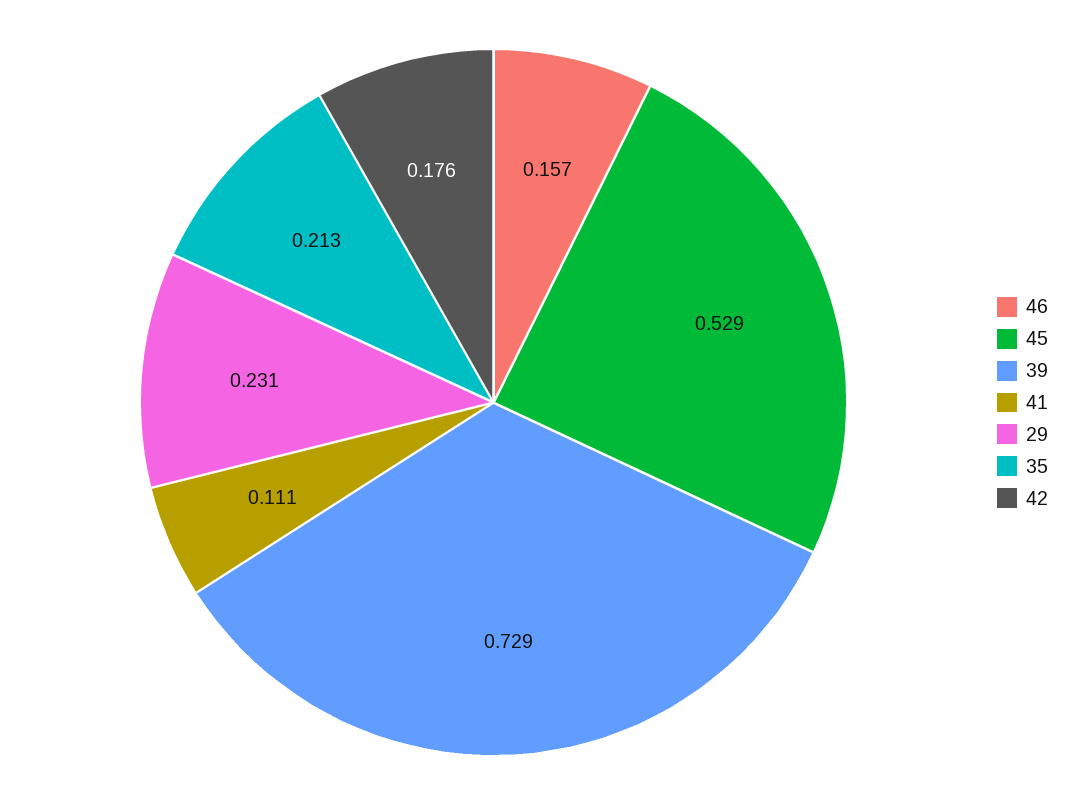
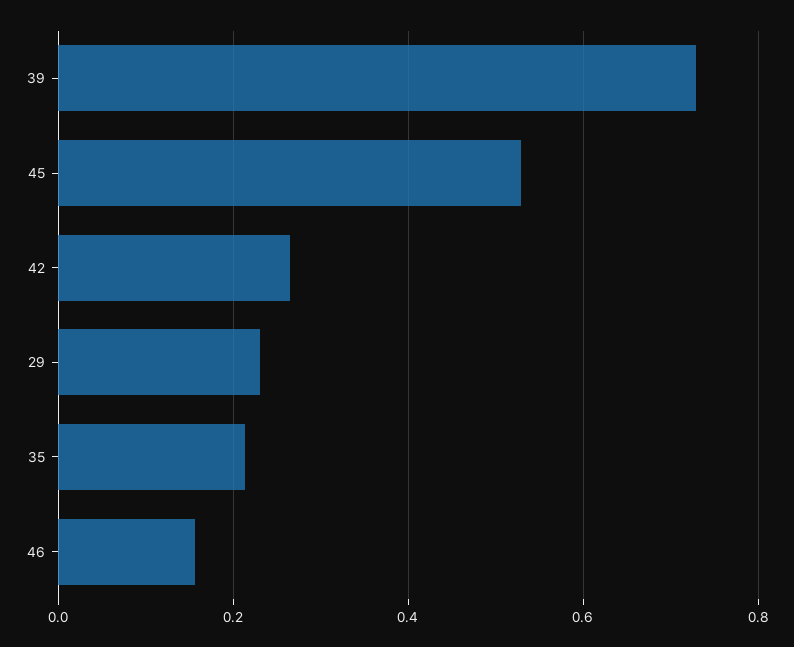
41: 0.111 -> none
42: 0.176 -> 0.26

